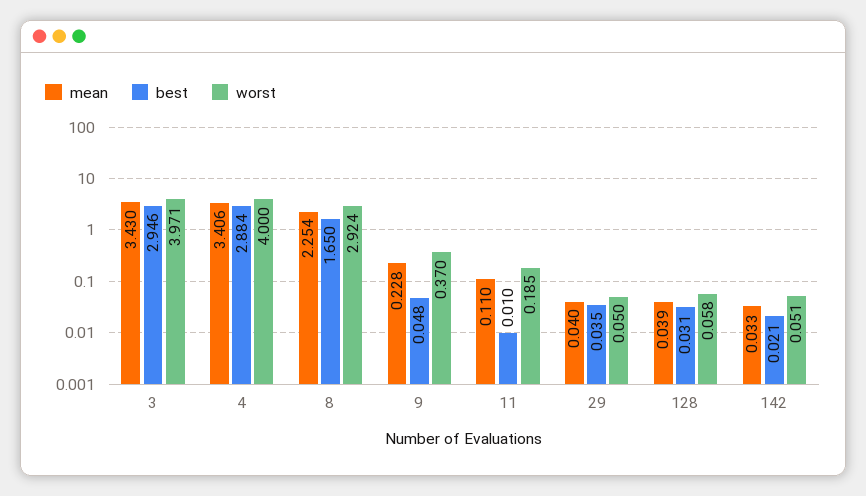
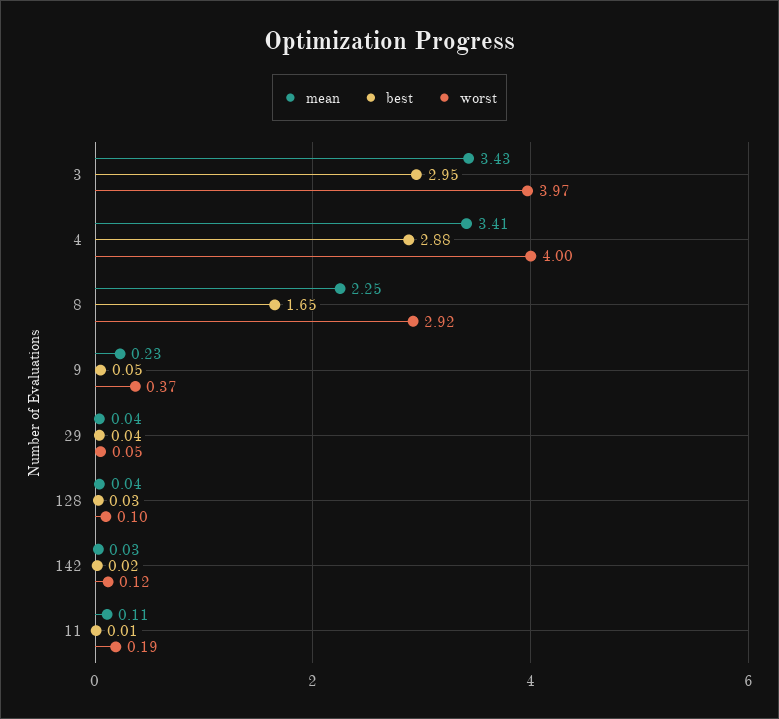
worst, 128: 0.058 -> 0.1
worst, 142: 0.051 -> 0.12

